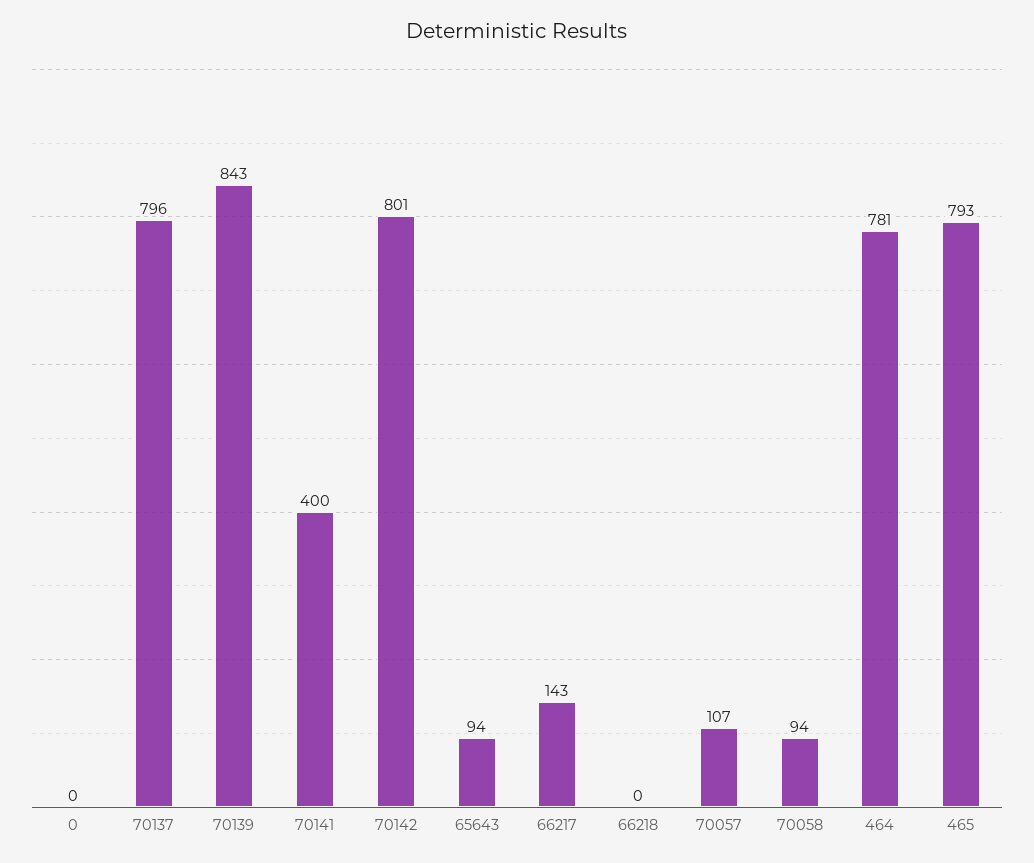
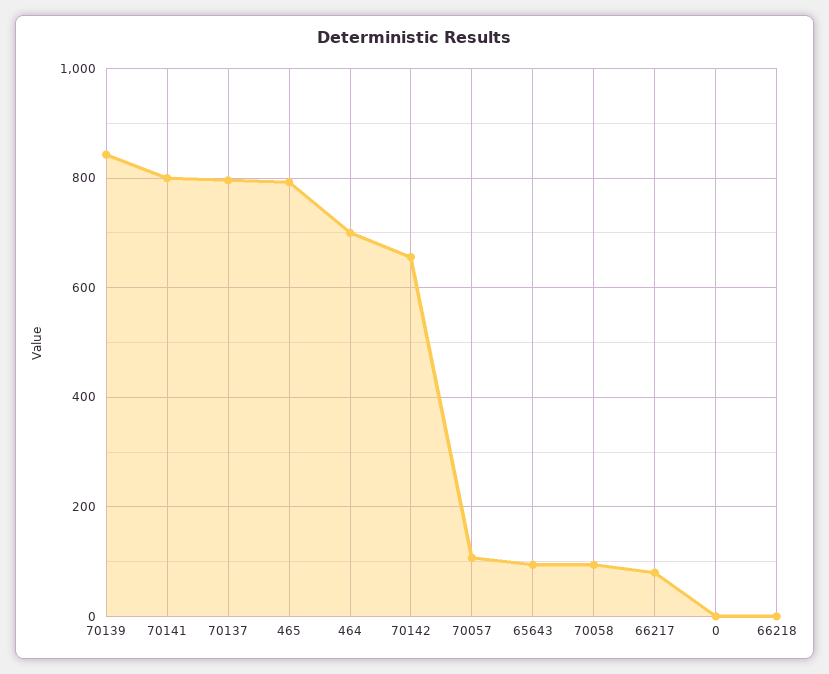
70141: 400 -> 800
70142: 801 -> 660
66217: 143 -> 80
464: 781 -> 700

